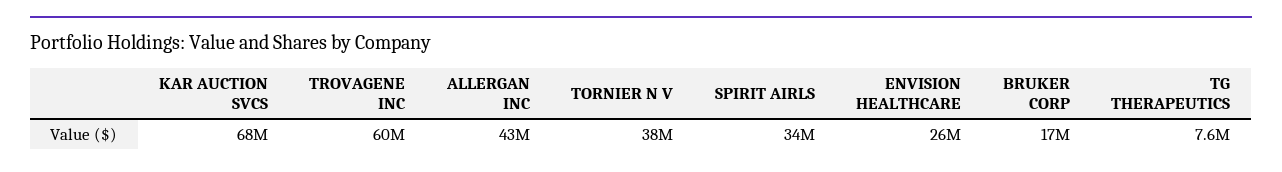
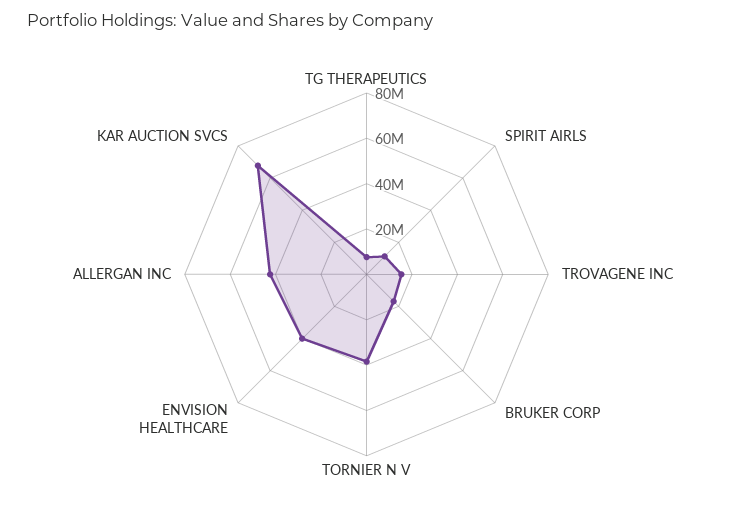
TROVAGENE INC: 60000000 -> 15000000
SPIRIT AIRLS: 34000000 -> 10000000
ENVISION HEALTHCARE: 26000000 -> 40000000

